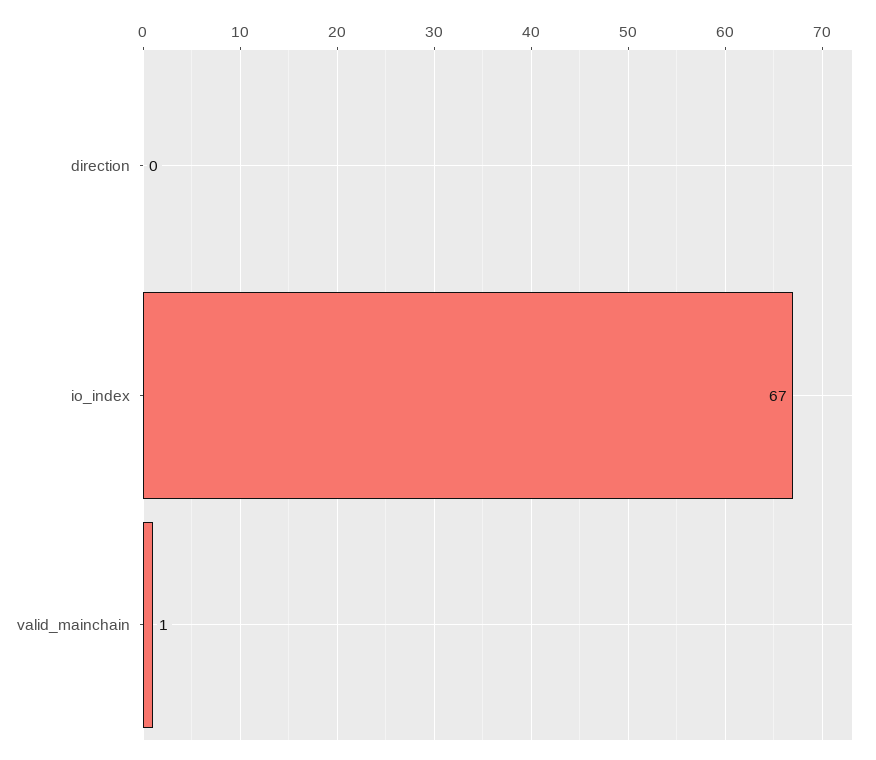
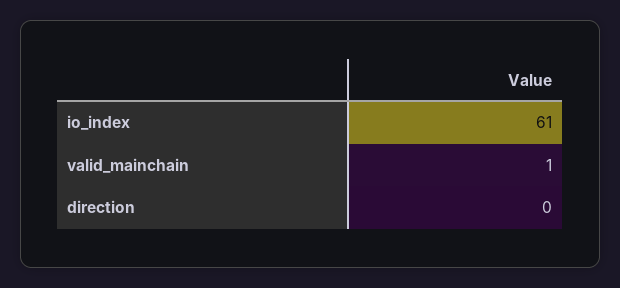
io_index: 67 -> 61

